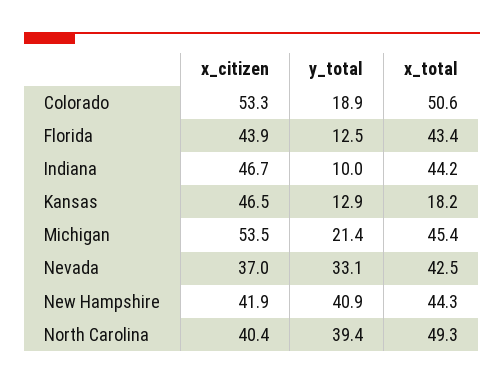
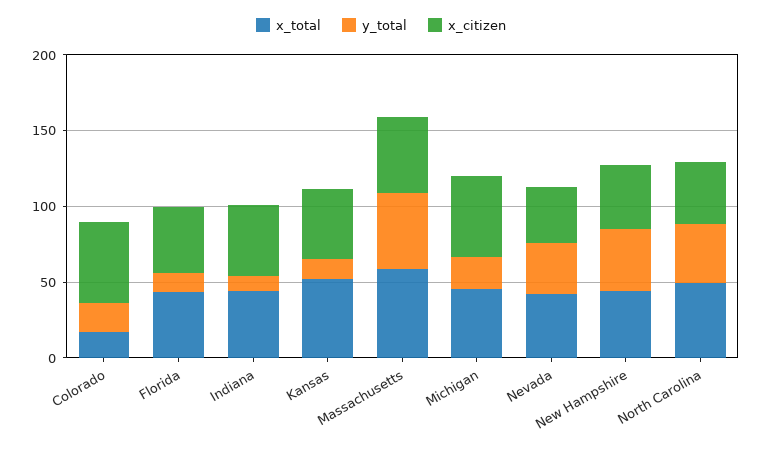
x_total, Colorado: 50.6 -> 20
x_total, Kansas: 18.2 -> 50
x_total, Massachusetts: none -> 60
y_total, Massachusetts: none -> 50
x_citizen, Massachusetts: none -> 50

